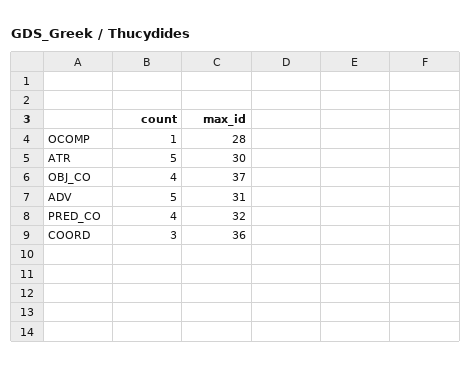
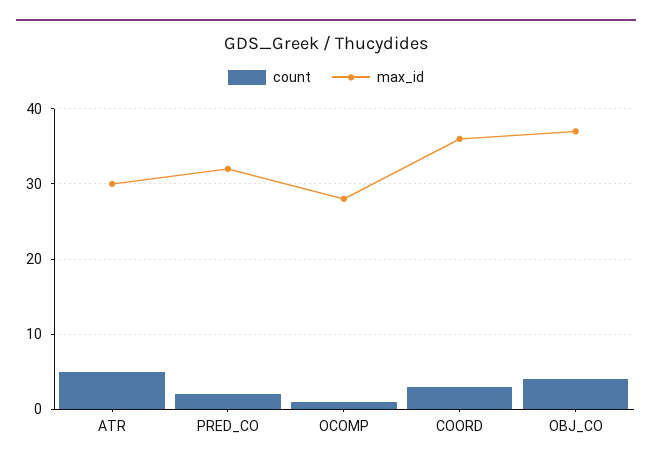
count, ADV: 5 -> none
max_id, ADV: 31 -> none
count, PRED_CO: 4 -> 2

